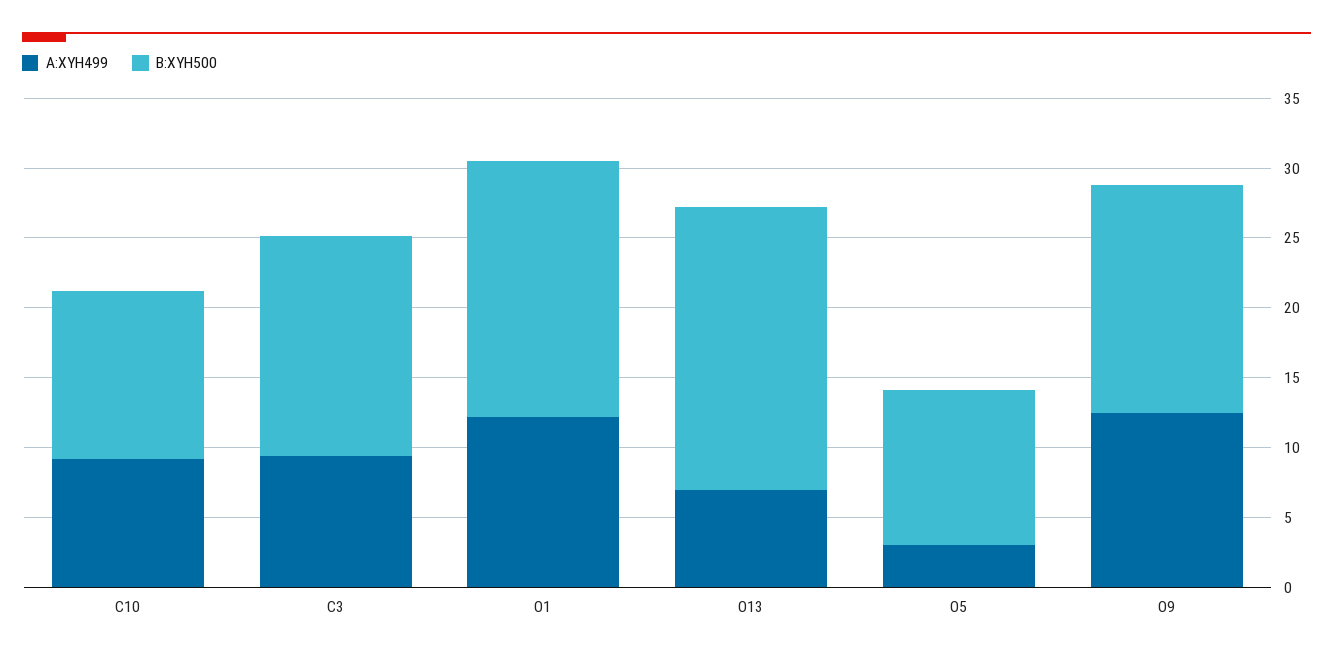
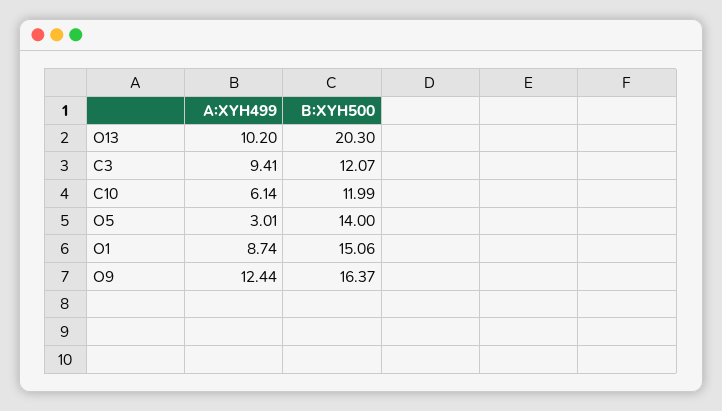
A:XYH499, C10: 9 -> 6.14
B:XYH500, C3: 16 -> 12.07
A:XYH499, O1: 12 -> 8.74
B:XYH500, O1: 18 -> 15.06
A:XYH499, O13: 7 -> 10.2
B:XYH500, O5: 11 -> 14

